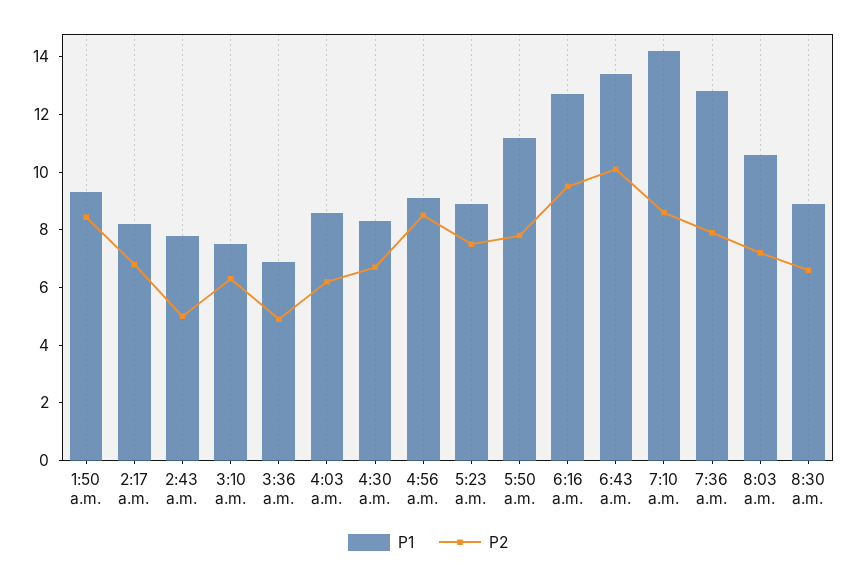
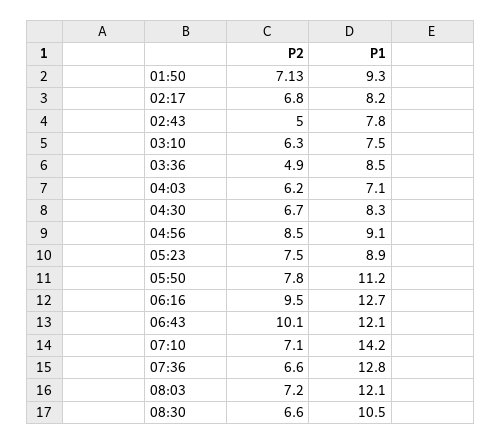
P2, 1:50 a.m.: 8.5 -> 7.13
P1, 3:36 a.m.: 7 -> 8.5
P1, 4:03 a.m.: 8.5 -> 7.1
P1, 6:43 a.m.: 13.5 -> 12.1
P2, 7:10 a.m.: 8.5 -> 7.1
P2, 7:36 a.m.: 8 -> 6.6
P1, 8:03 a.m.: 10.5 -> 12.1
P1, 8:30 a.m.: 9 -> 10.5

